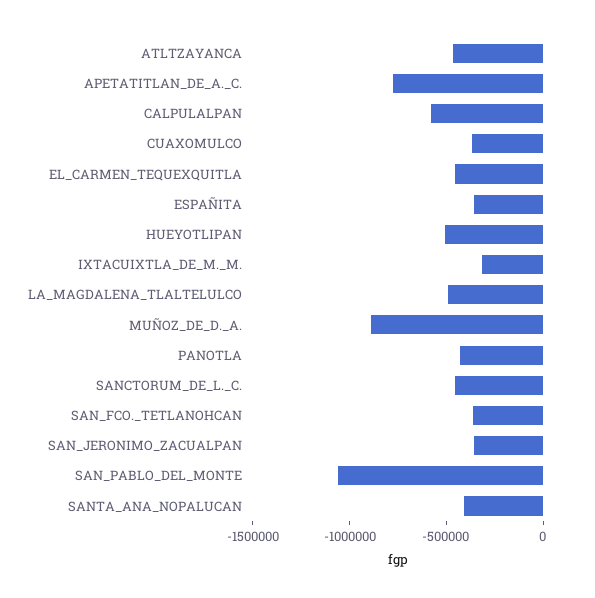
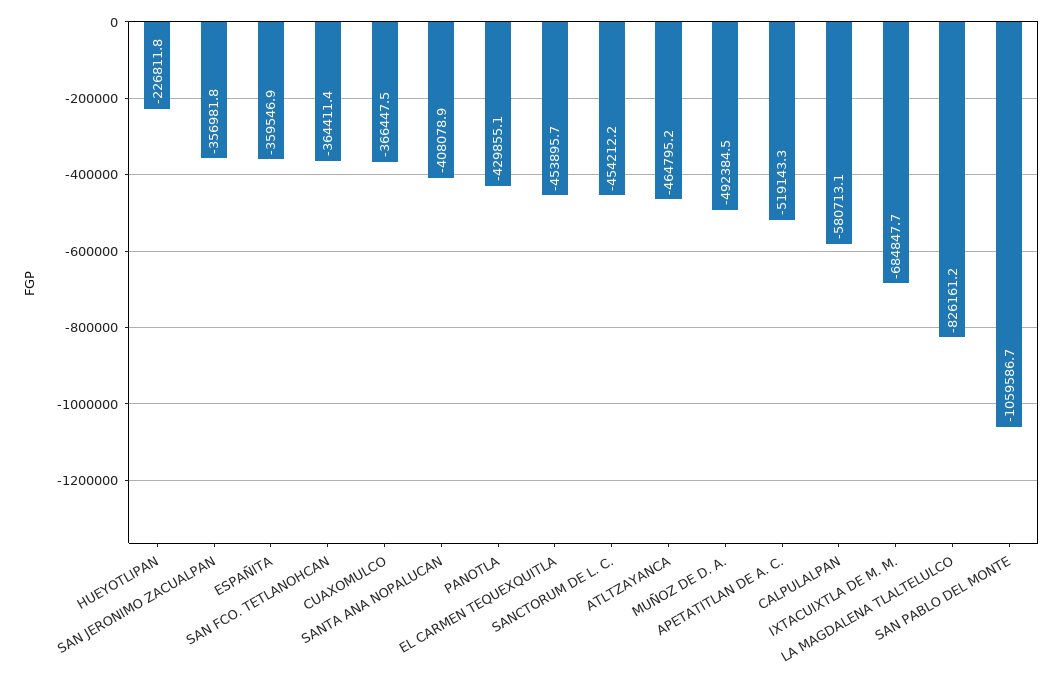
APETATITLAN_DE_A._C.: -800000 -> -519143.3
HUEYOTLIPAN: -500000 -> -226811.8
IXTACUIXTLA_DE_M._M.: -300000 -> -684847.7
LA_MAGDALENA_TLALTELULCO: -500000 -> -826161.2
MUÑOZ_DE_D._A.: -900000 -> -492384.5

